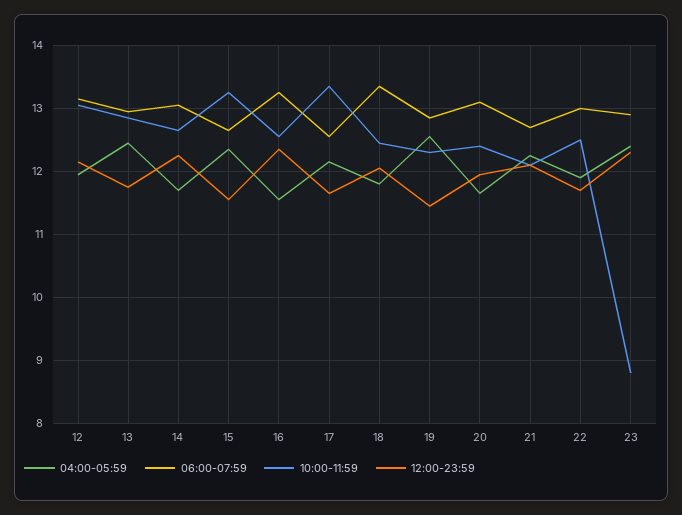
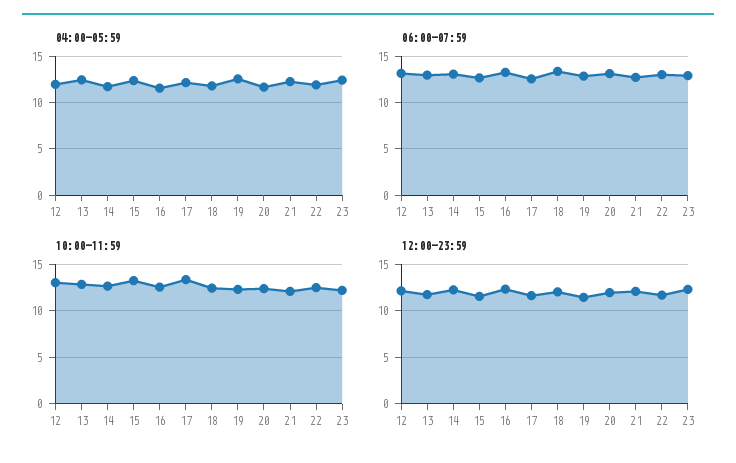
10:00-11:59, 23: 8.8 -> 12

